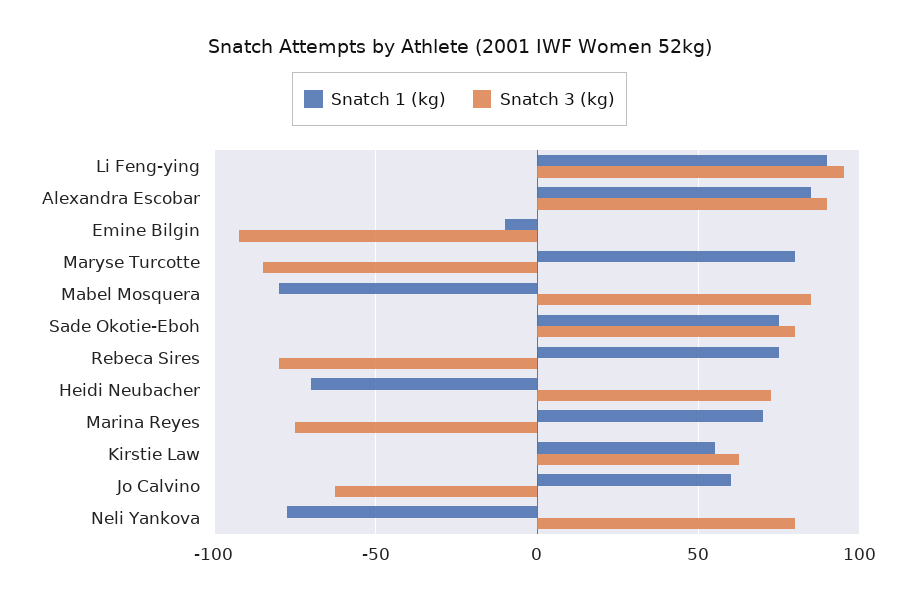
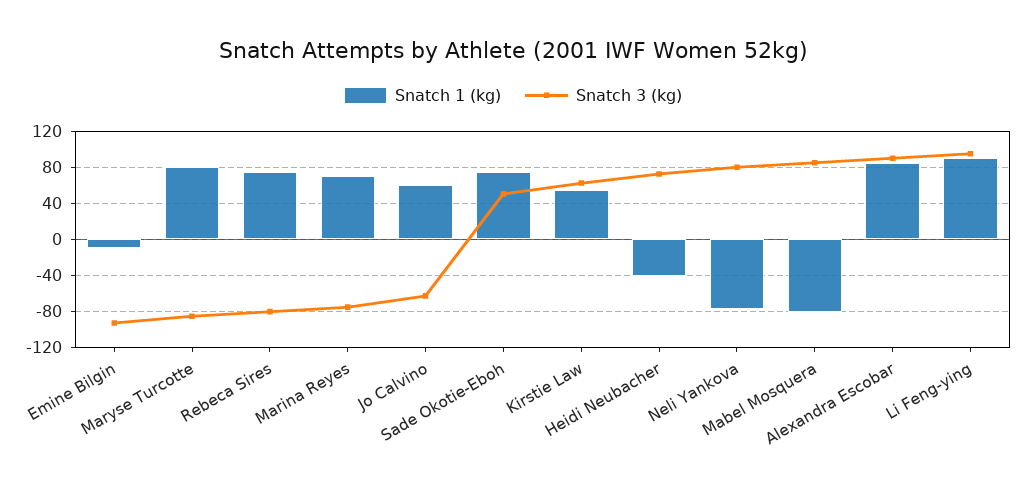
Snatch 3 (kg), Sade Okotie-Eboh: 80 -> 50
Snatch 1 (kg), Heidi Neubacher: -70 -> -40

